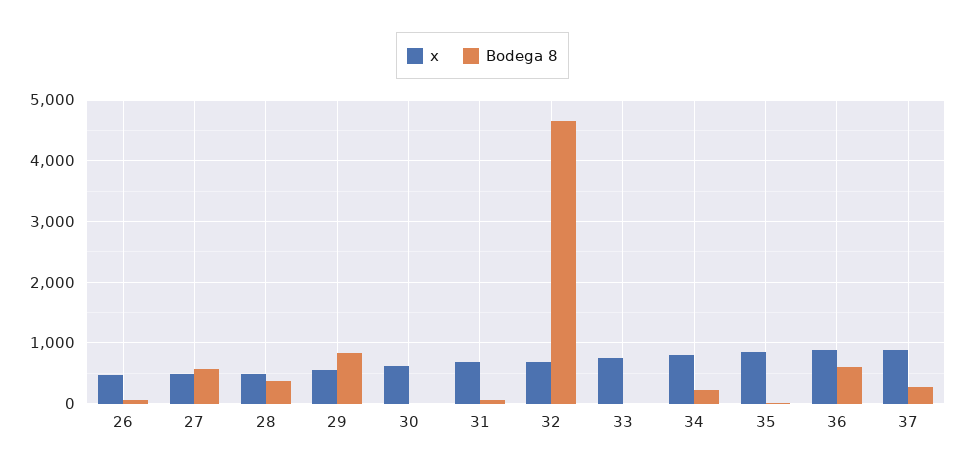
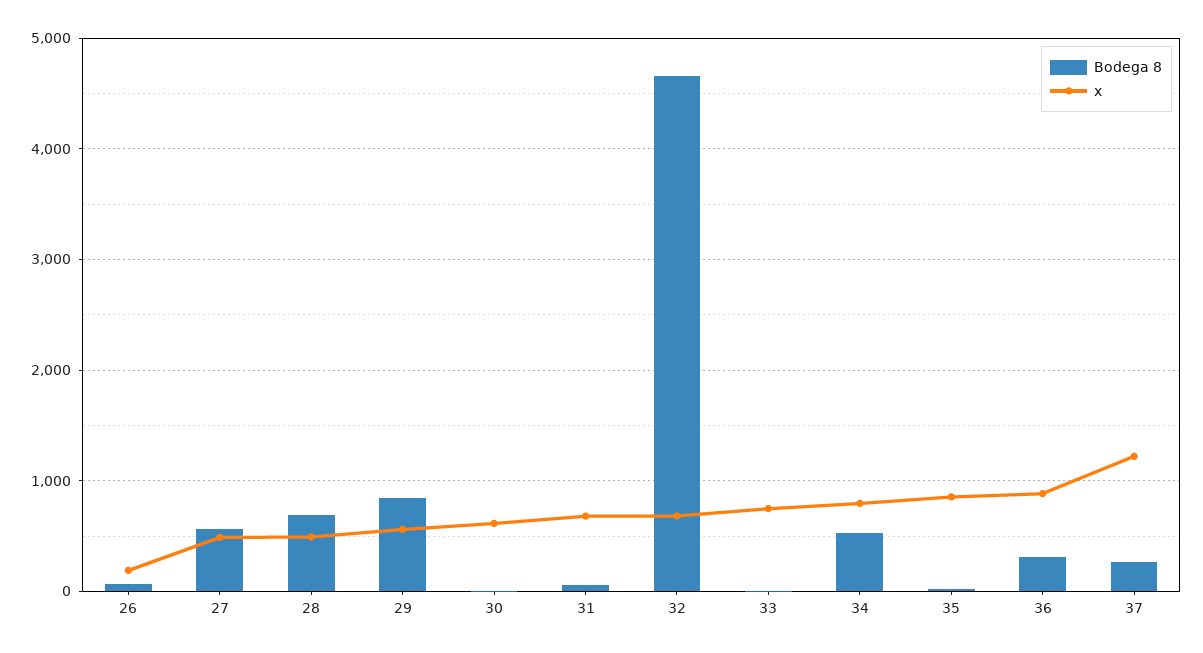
x, 26: 500 -> 200
Bodega 8, 28: 400 -> 700
Bodega 8, 34: 200 -> 500
Bodega 8, 36: 600 -> 300
x, 37: 900 -> 1200

